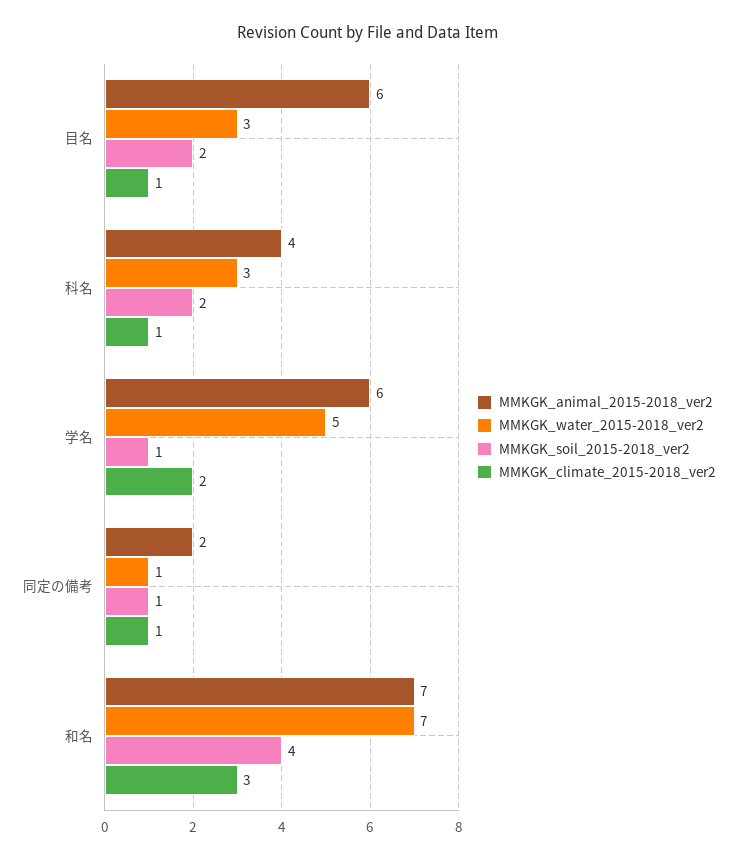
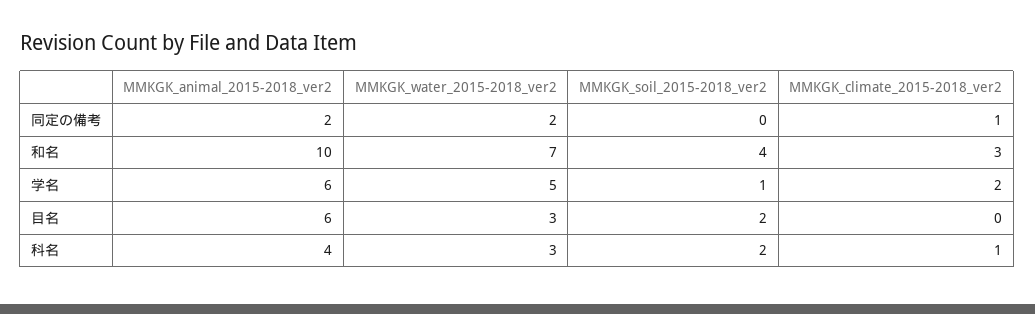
MMKGK_climate_2015-2018_ver2, 目名: 1 -> 0
MMKGK_water_2015-2018_ver2, 同定の備考: 1 -> 2
MMKGK_soil_2015-2018_ver2, 同定の備考: 1 -> 0
MMKGK_animal_2015-2018_ver2, 和名: 7 -> 10

